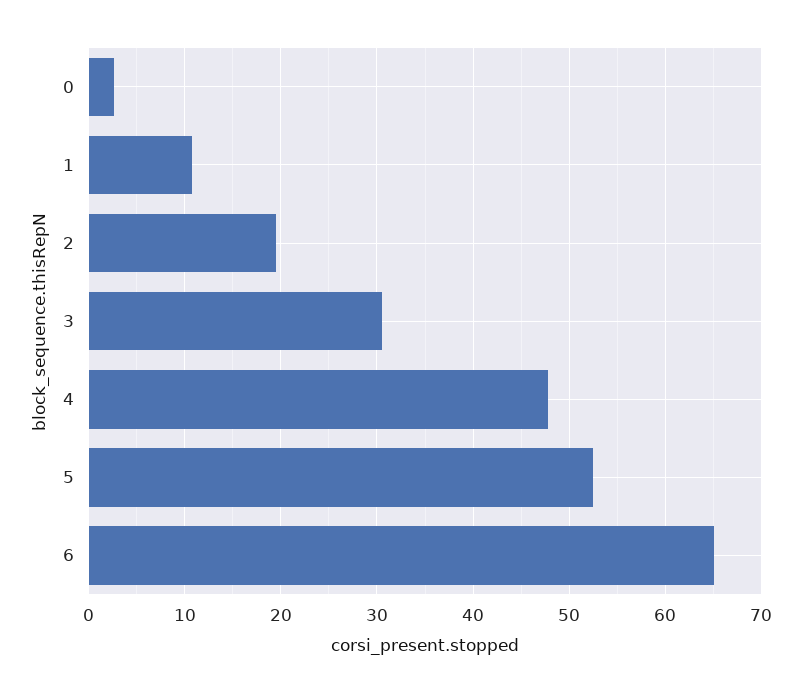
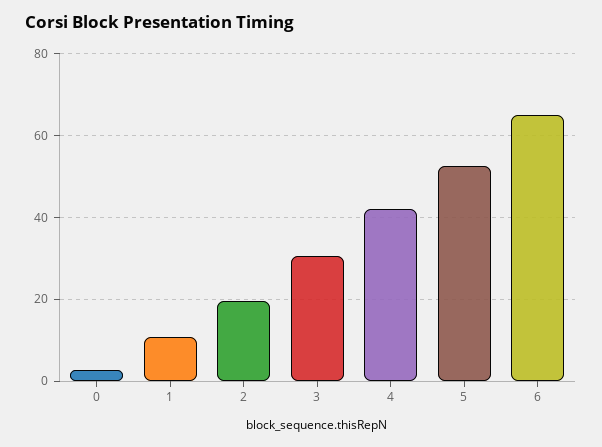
4: 48 -> 42

